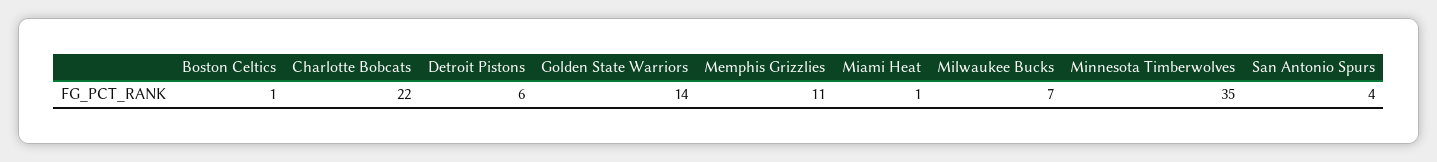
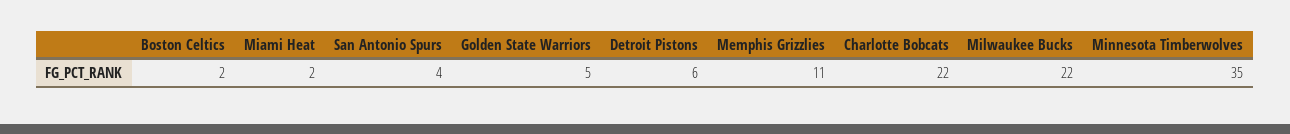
Boston Celtics: 1 -> 2
Golden State Warriors: 14 -> 5
Miami Heat: 1 -> 2
Milwaukee Bucks: 7 -> 22

